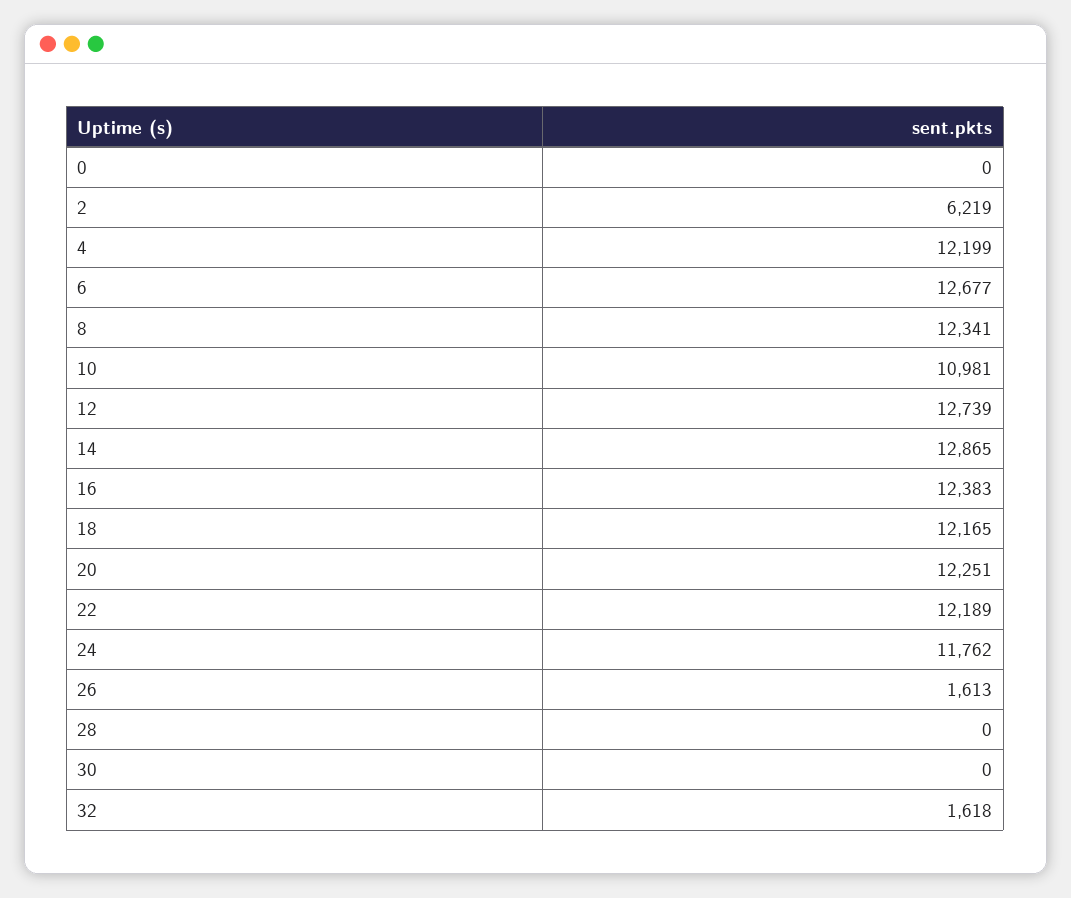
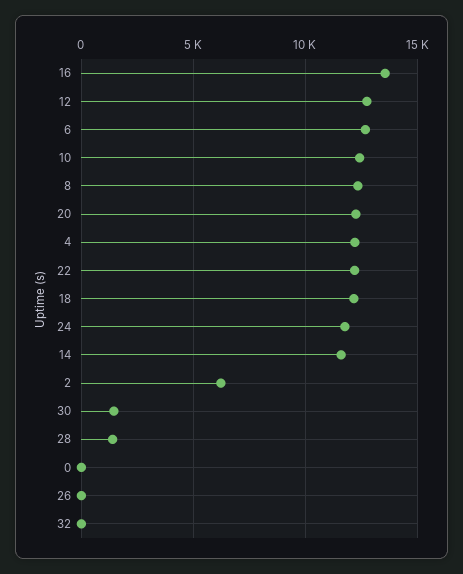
10: 10981 -> 12500
14: 12865 -> 11500
16: 12383 -> 13500
26: 1613 -> 0
28: 0 -> 1500
30: 0 -> 1500
32: 1618 -> 0

